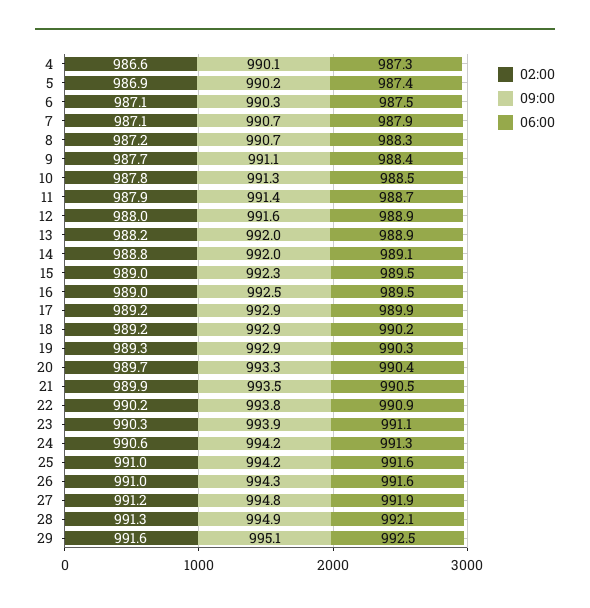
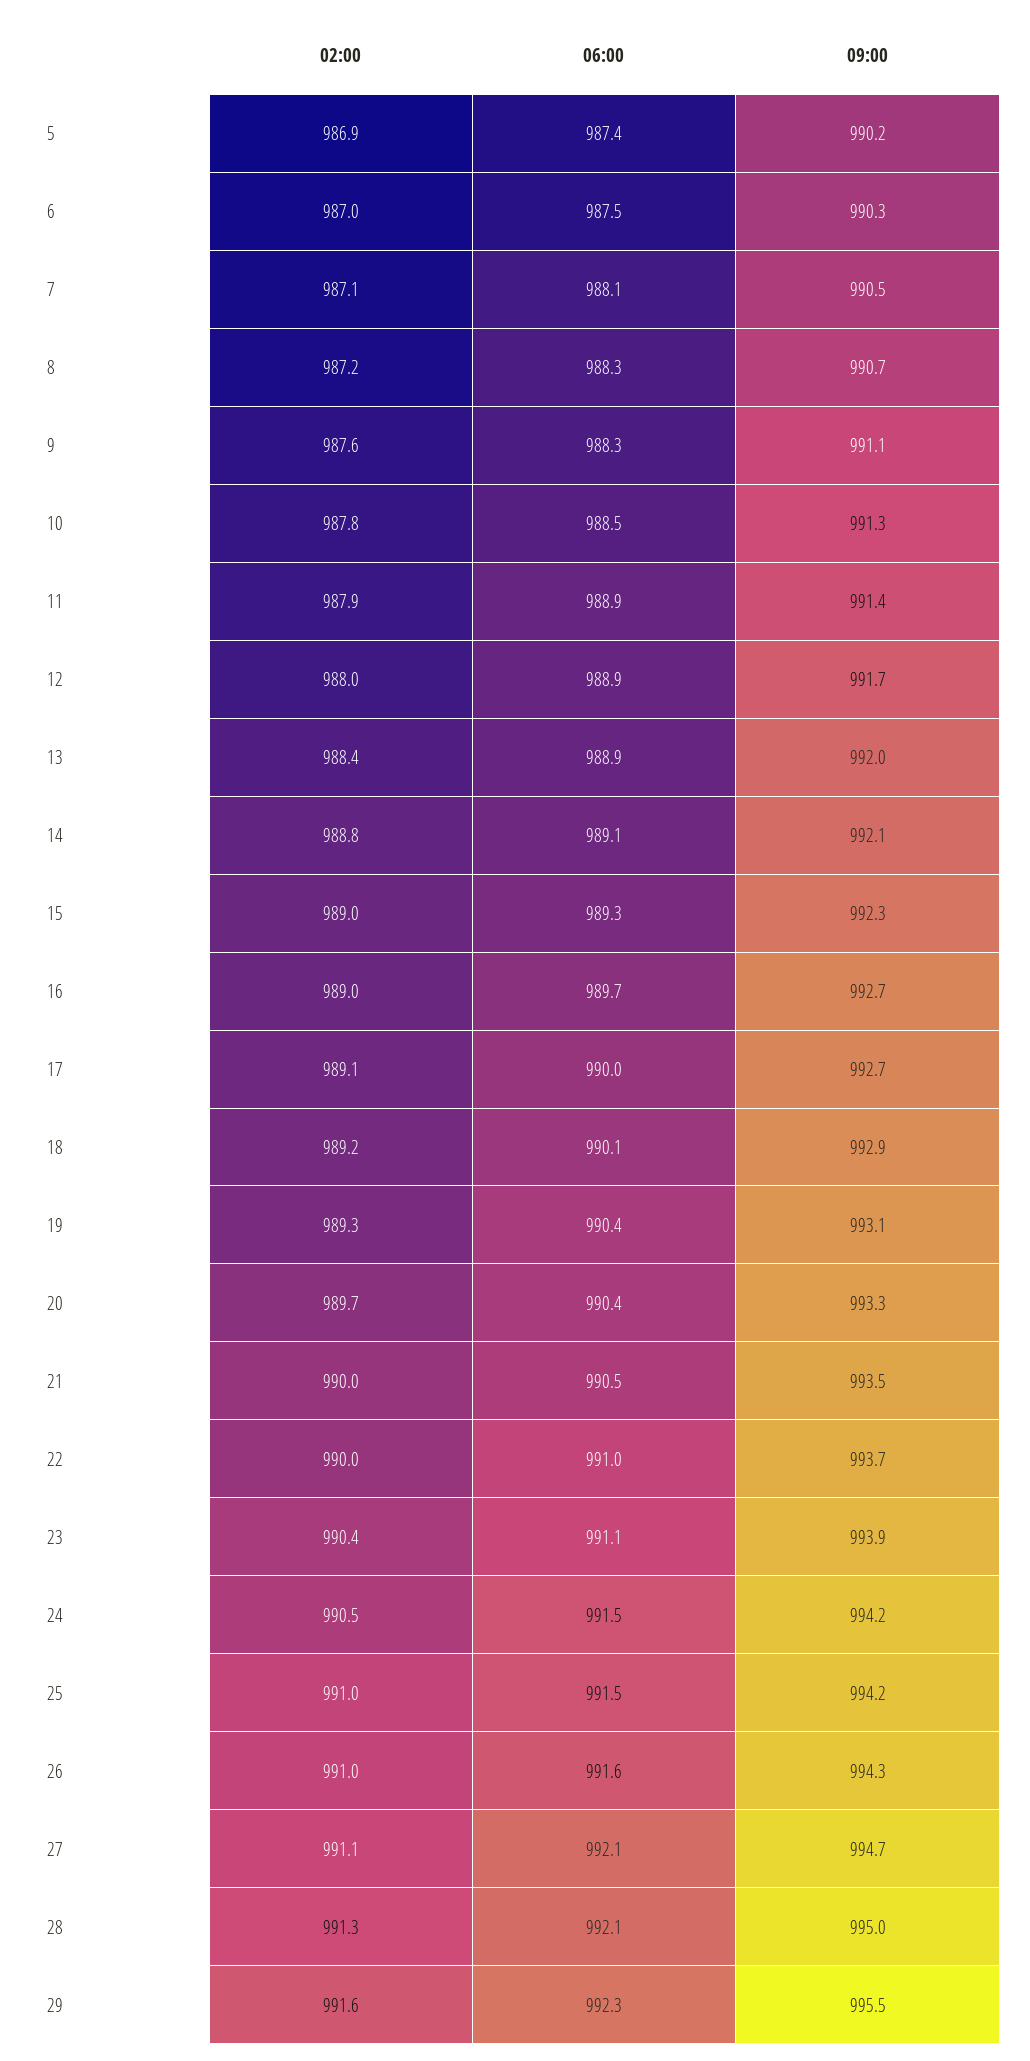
02:00, 4: 986.6 -> none
09:00, 4: 990.1 -> none
06:00, 4: 987.3 -> none
02:00, 6: 987.1 -> 987
09:00, 7: 990.7 -> 990.5
06:00, 7: 987.9 -> 988.1
02:00, 9: 987.7 -> 987.6
06:00, 9: 988.4 -> 988.3
06:00, 11: 988.7 -> 988.9
09:00, 12: 991.6 -> 991.7
02:00, 13: 988.2 -> 988.4
09:00, 14: 992 -> 992.1
06:00, 15: 989.5 -> 989.3
09:00, 16: 992.5 -> 992.7
06:00, 16: 989.5 -> 989.7
02:00, 17: 989.2 -> 989.1
09:00, 17: 992.9 -> 992.7
06:00, 17: 989.9 -> 990
06:00, 18: 990.2 -> 990.1
09:00, 19: 992.9 -> 993.1
06:00, 19: 990.3 -> 990.4
02:00, 21: 989.9 -> 990
02:00, 22: 990.2 -> 990
09:00, 22: 993.8 -> 993.7
06:00, 22: 990.9 -> 991
02:00, 23: 990.3 -> 990.4
02:00, 24: 990.6 -> 990.5
06:00, 24: 991.3 -> 991.5
06:00, 25: 991.6 -> 991.5
02:00, 27: 991.2 -> 991.1
09:00, 27: 994.8 -> 994.7
06:00, 27: 991.9 -> 992.1
09:00, 28: 994.9 -> 995
09:00, 29: 995.1 -> 995.5
06:00, 29: 992.5 -> 992.3

